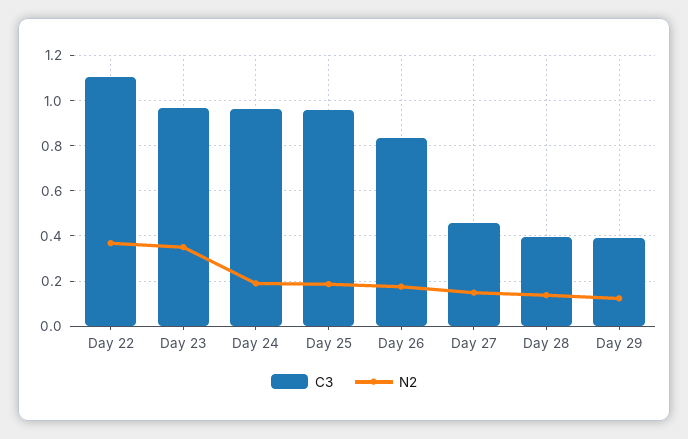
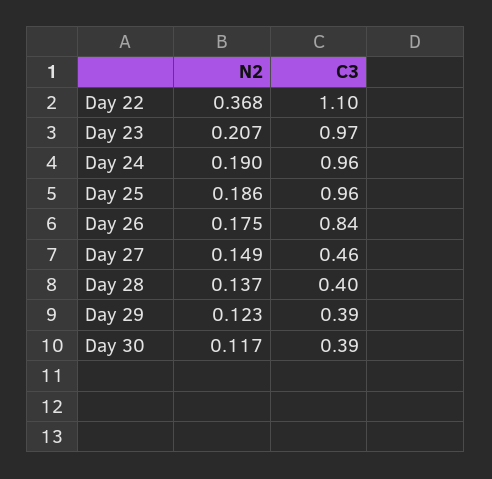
N2, Day 23: 0.35 -> 0.207
N2, Day 30: none -> 0.117
C3, Day 30: none -> 0.39

